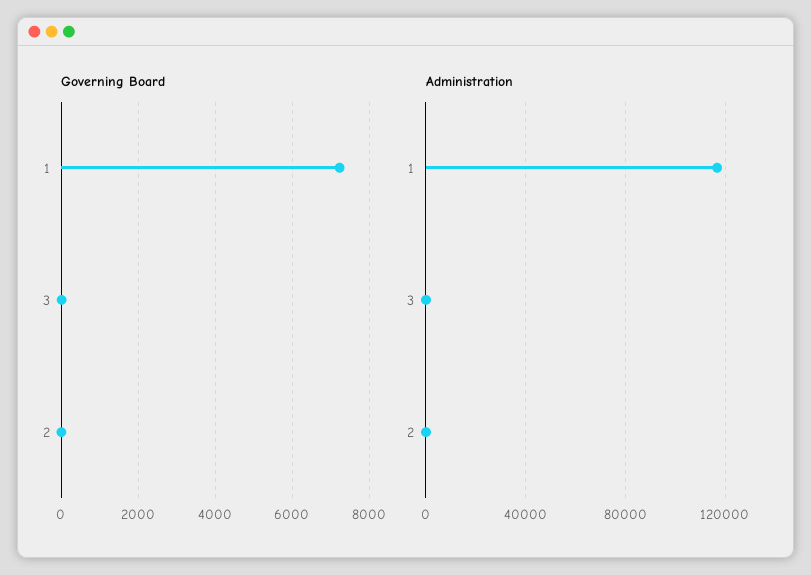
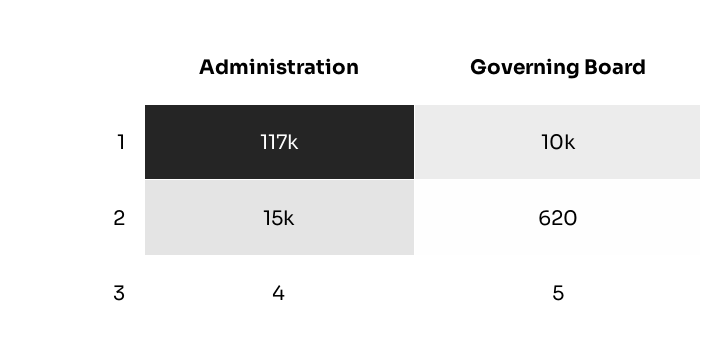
Governing Board, 1: 7200 -> 10000
Governing Board, 2: 0 -> 620
Administration, 2: 0 -> 15000

